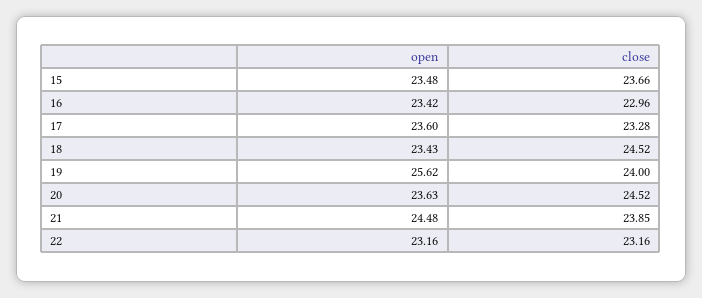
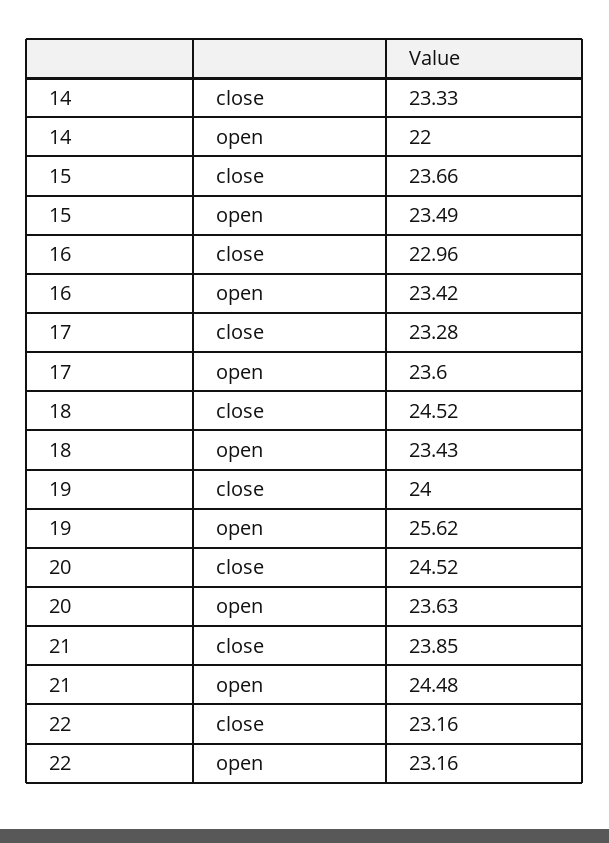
open, 15: 23.48 -> 23.49
close, 14: none -> 23.33
open, 14: none -> 22

